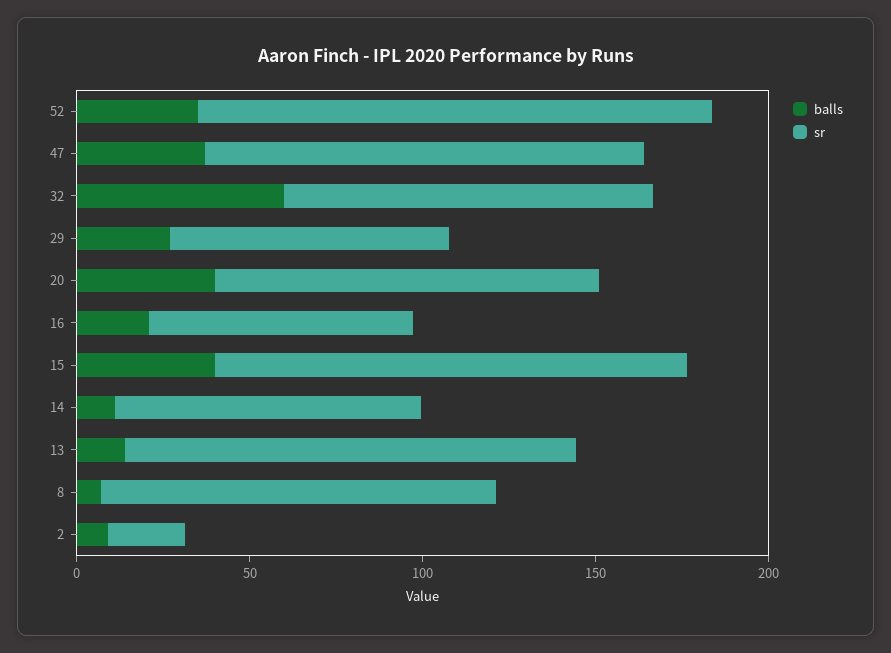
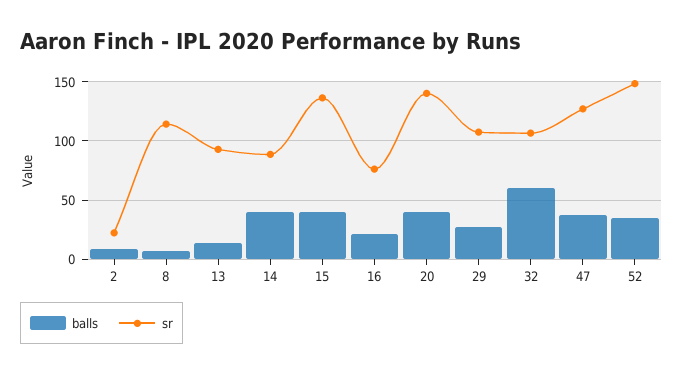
sr, 29: 80 -> 110
sr, 20: 110 -> 140
balls, 14: 10 -> 40
sr, 13: 130 -> 90

